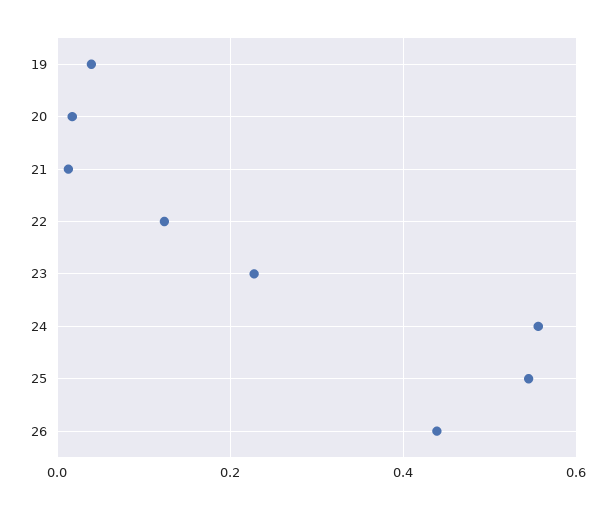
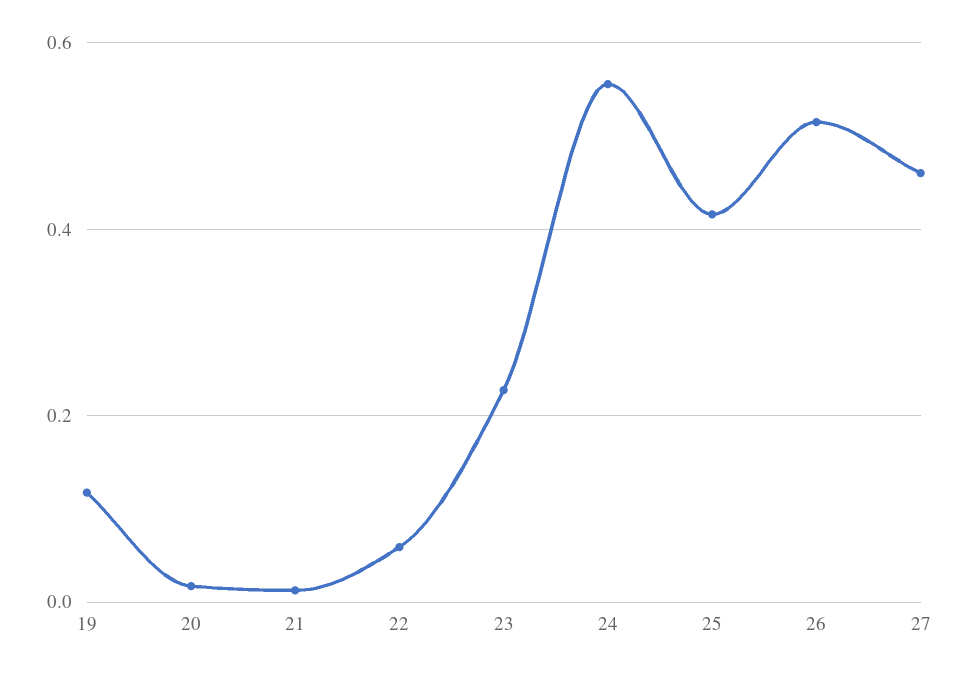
19: 0.04 -> 0.12
22: 0.12 -> 0.06
25: 0.54 -> 0.42
26: 0.44 -> 0.52
27: none -> 0.46

